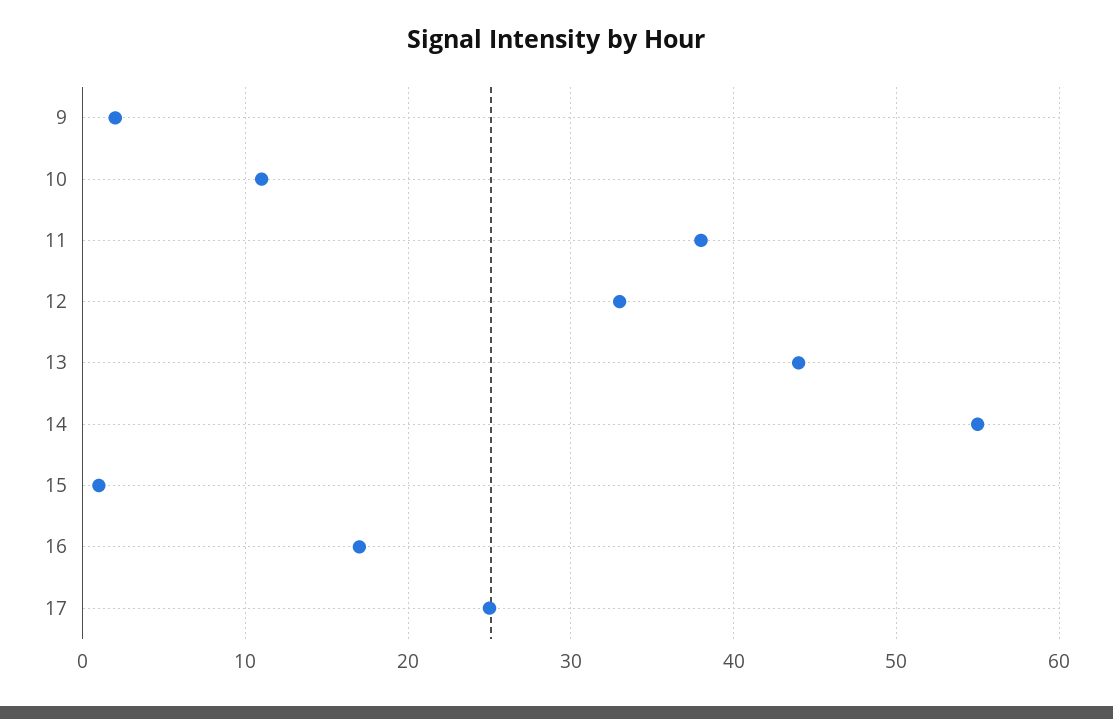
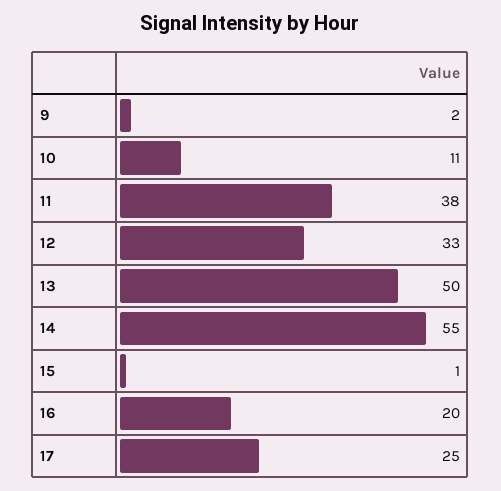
13: 44 -> 50
16: 17 -> 20

